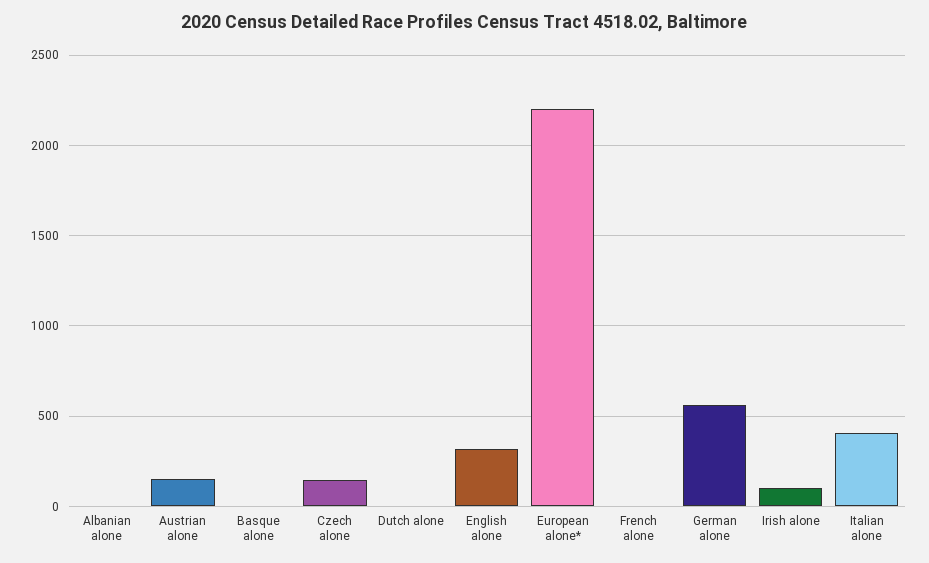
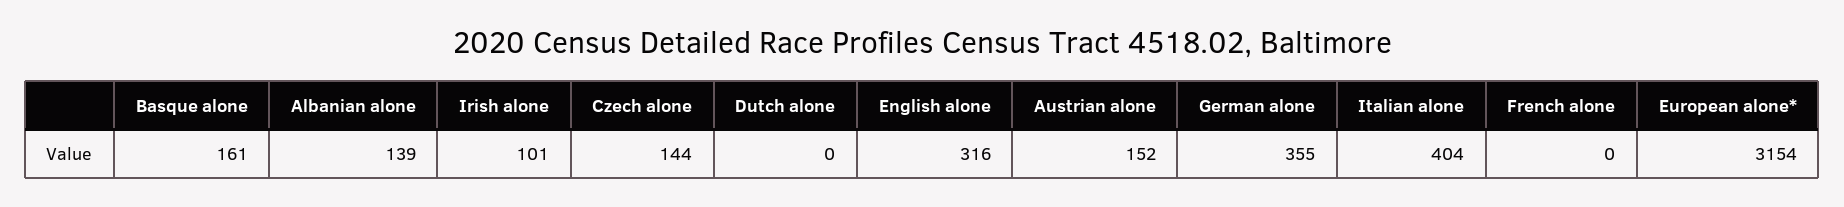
Albanian alone: 0 -> 139
Basque alone: 0 -> 161
European alone*: 2200 -> 3154
German alone: 550 -> 355

